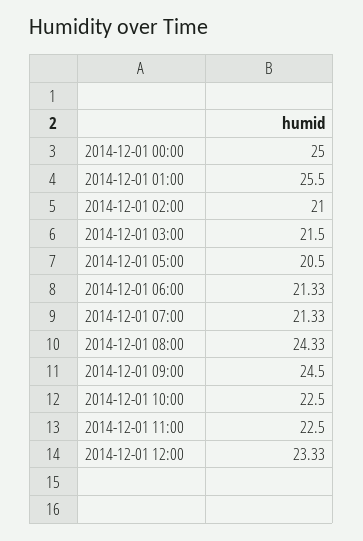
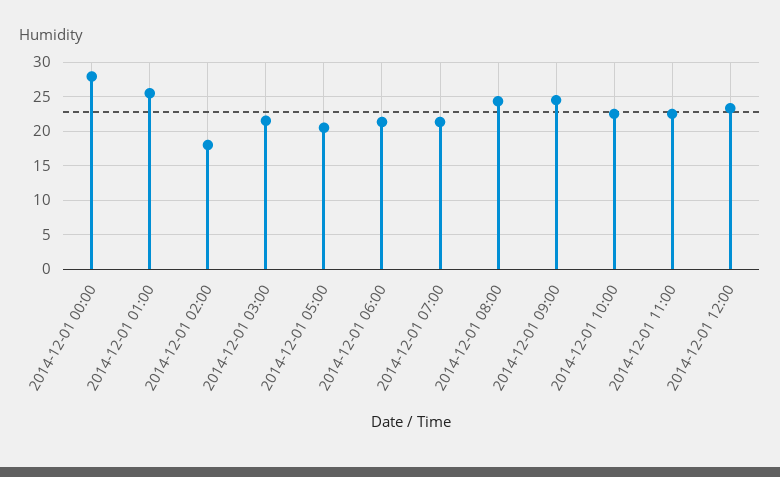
2014-12-01 00:00: 25 -> 28
2014-12-01 02:00: 21 -> 18

